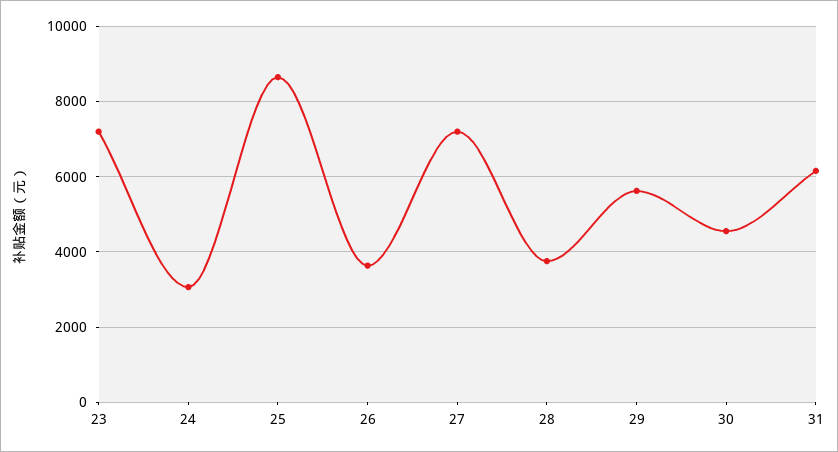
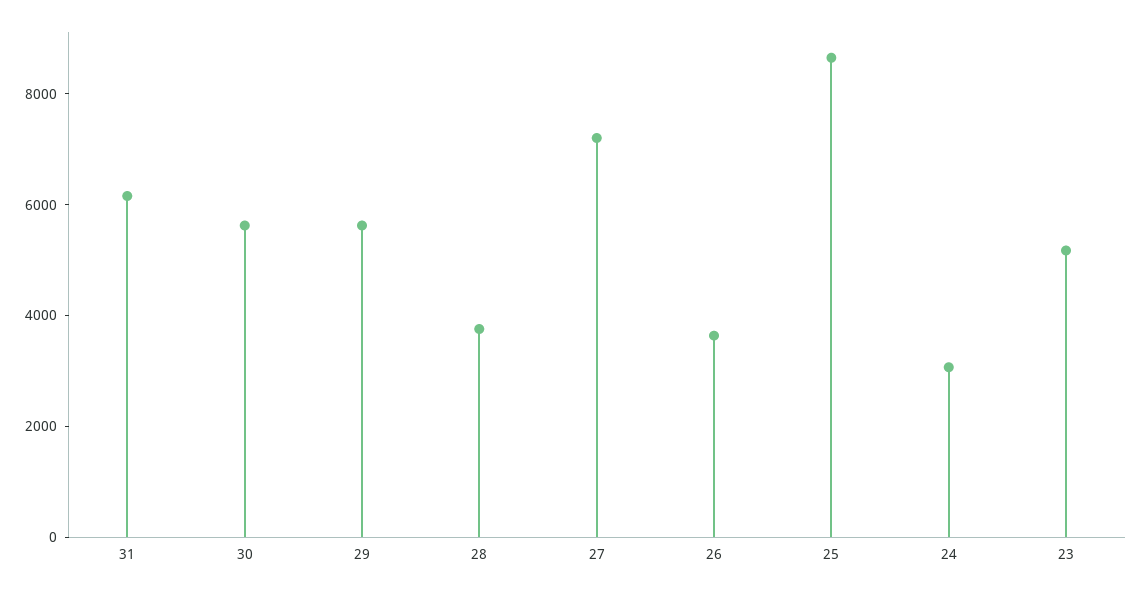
23: 7200 -> 5000
30: 4600 -> 5500

